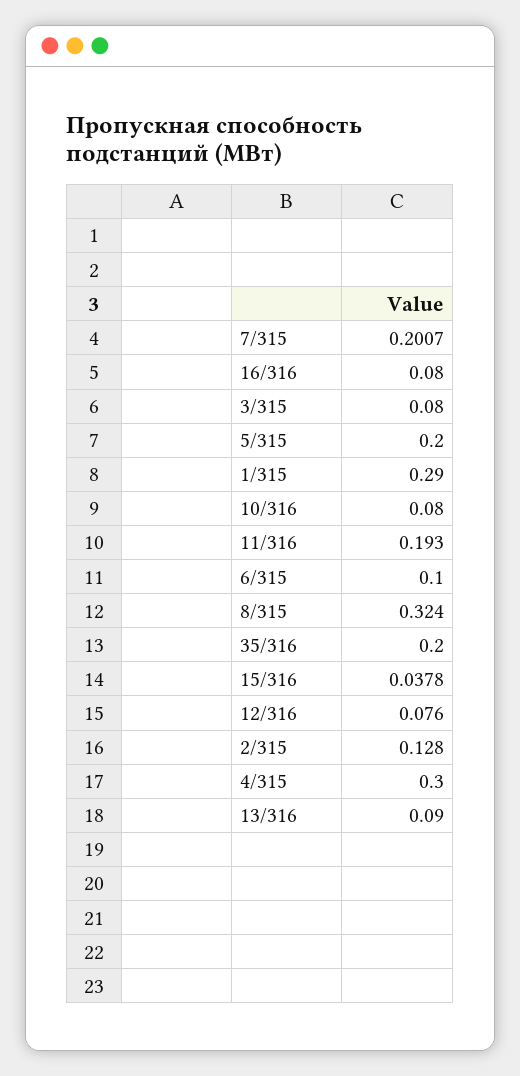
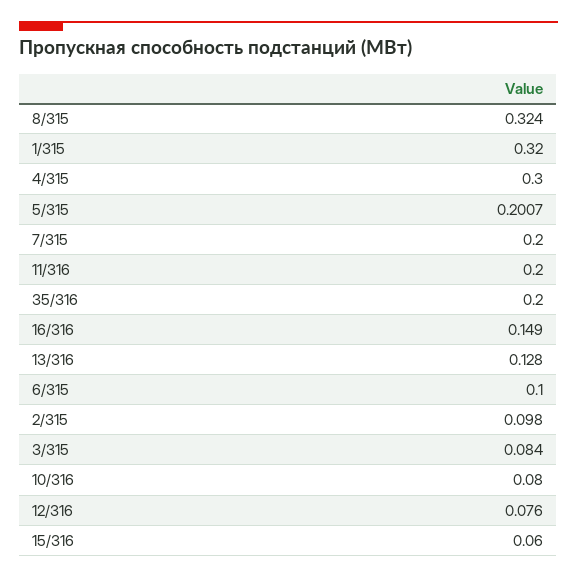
7/315: 0.2007 -> 0.2
16/316: 0.08 -> 0.149
3/315: 0.08 -> 0.084
5/315: 0.2 -> 0.2007
1/315: 0.29 -> 0.32
11/316: 0.193 -> 0.2
15/316: 0.0378 -> 0.06
2/315: 0.128 -> 0.098
13/316: 0.09 -> 0.128

